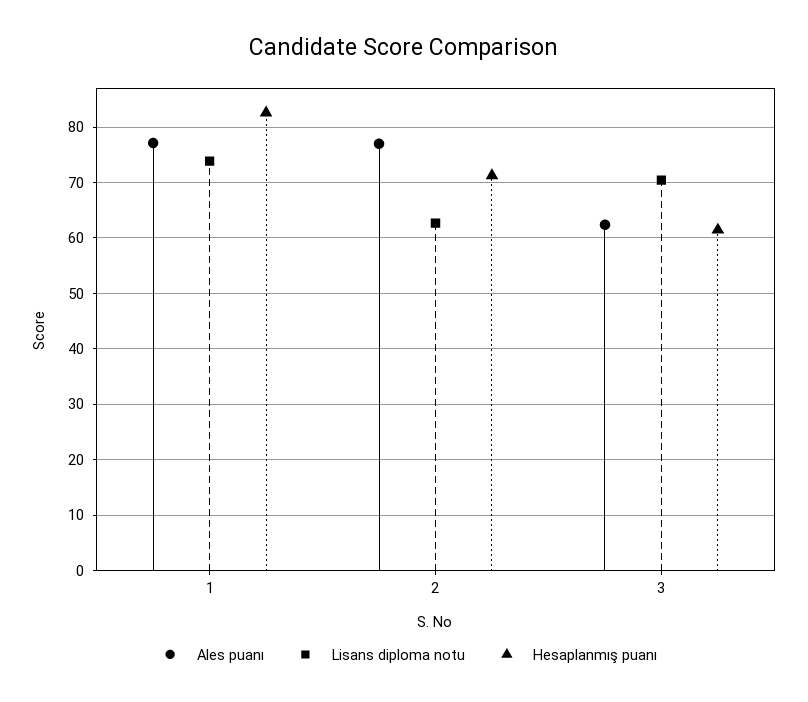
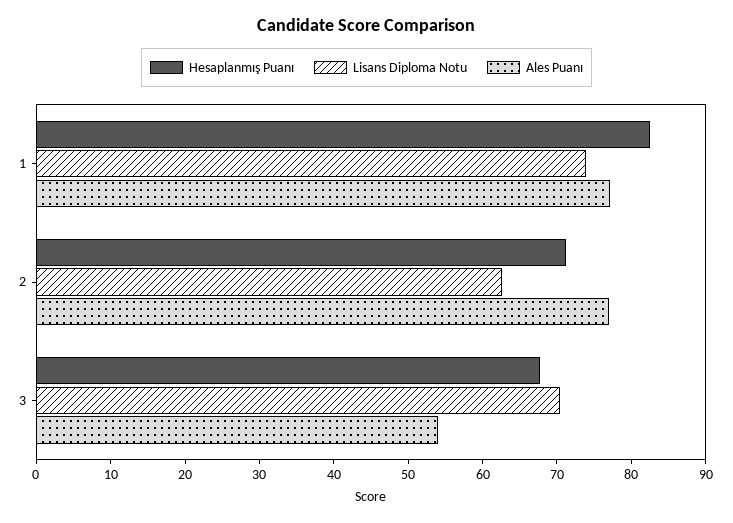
Ales puanı, 3: 62 -> 54
Hesaplanmış puanı, 3: 62 -> 68

